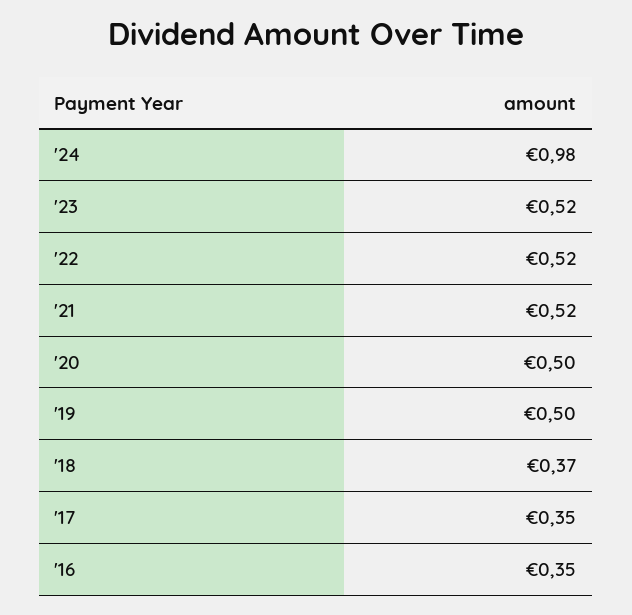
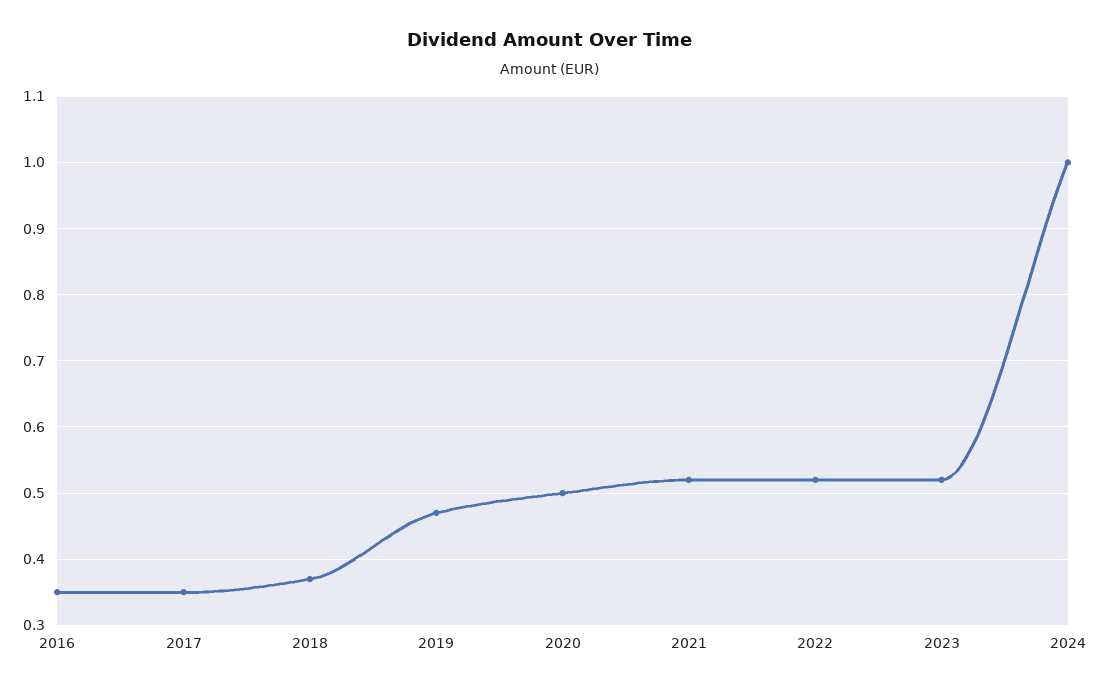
'24: 0.98 -> 1
'19: 0.5 -> 0.47

